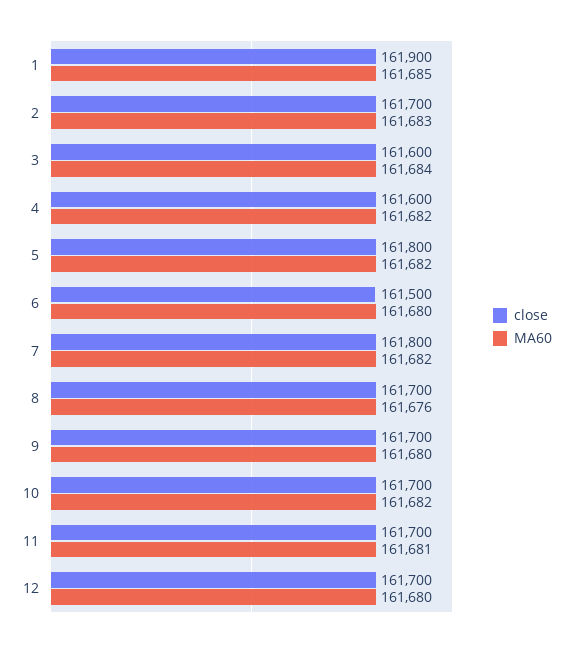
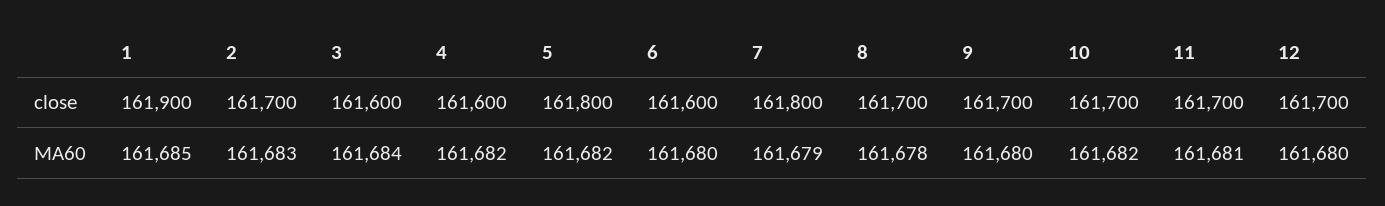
close, 6: 161500 -> 161600
MA60, 7: 161682 -> 161679
MA60, 8: 161676 -> 161678

